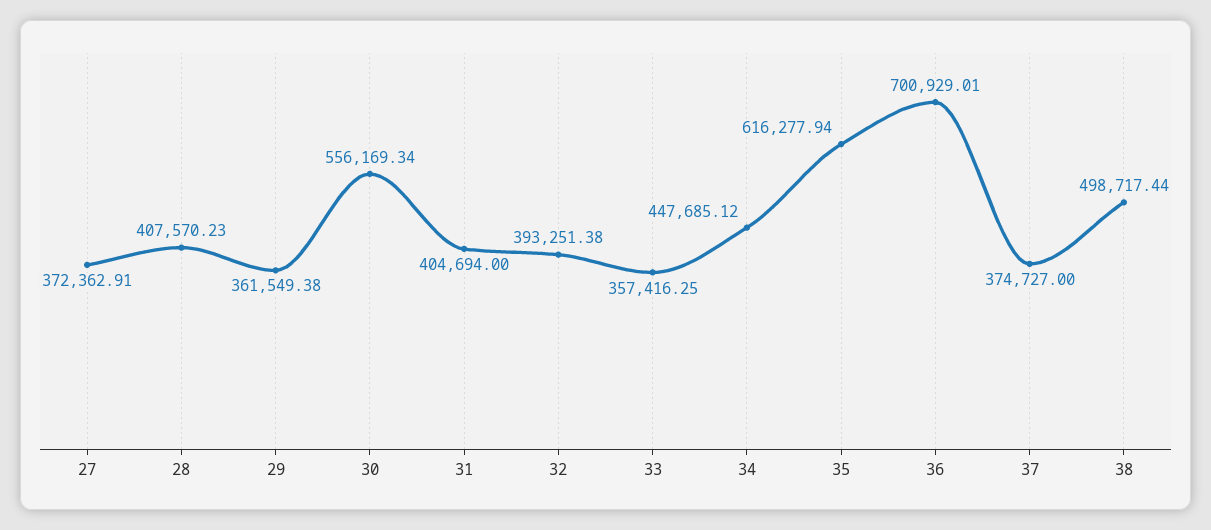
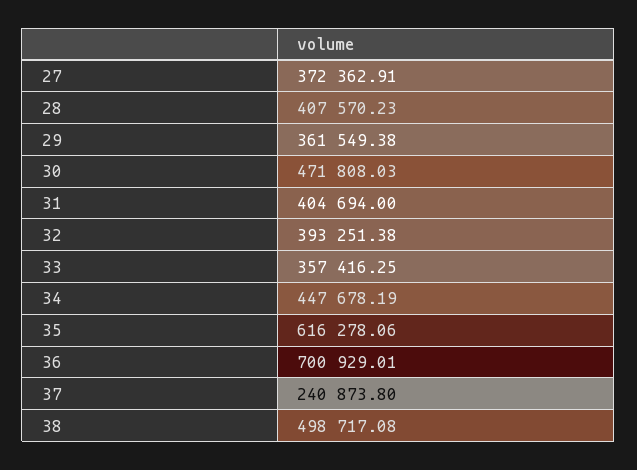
30: 556169.34 -> 471808.03
34: 447685.12 -> 447678.19
35: 616277.94 -> 616278.06
37: 374727 -> 240873.8
38: 498717.44 -> 498717.08

